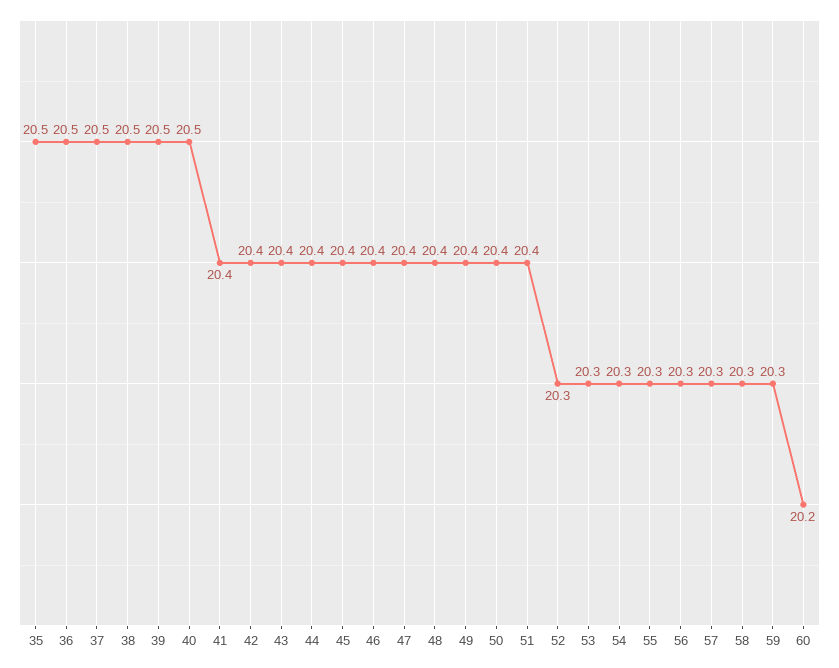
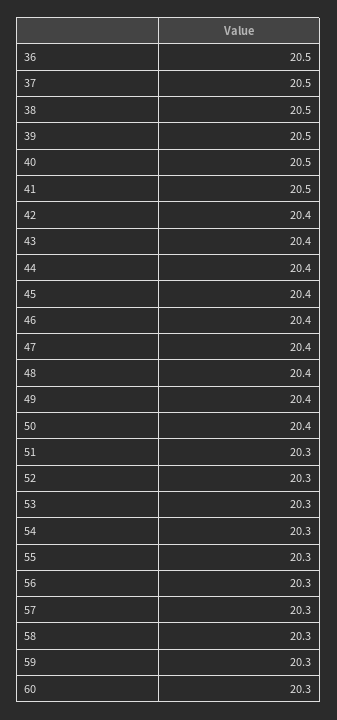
35: 20.5 -> none
41: 20.4 -> 20.5
51: 20.4 -> 20.3
60: 20.2 -> 20.3

